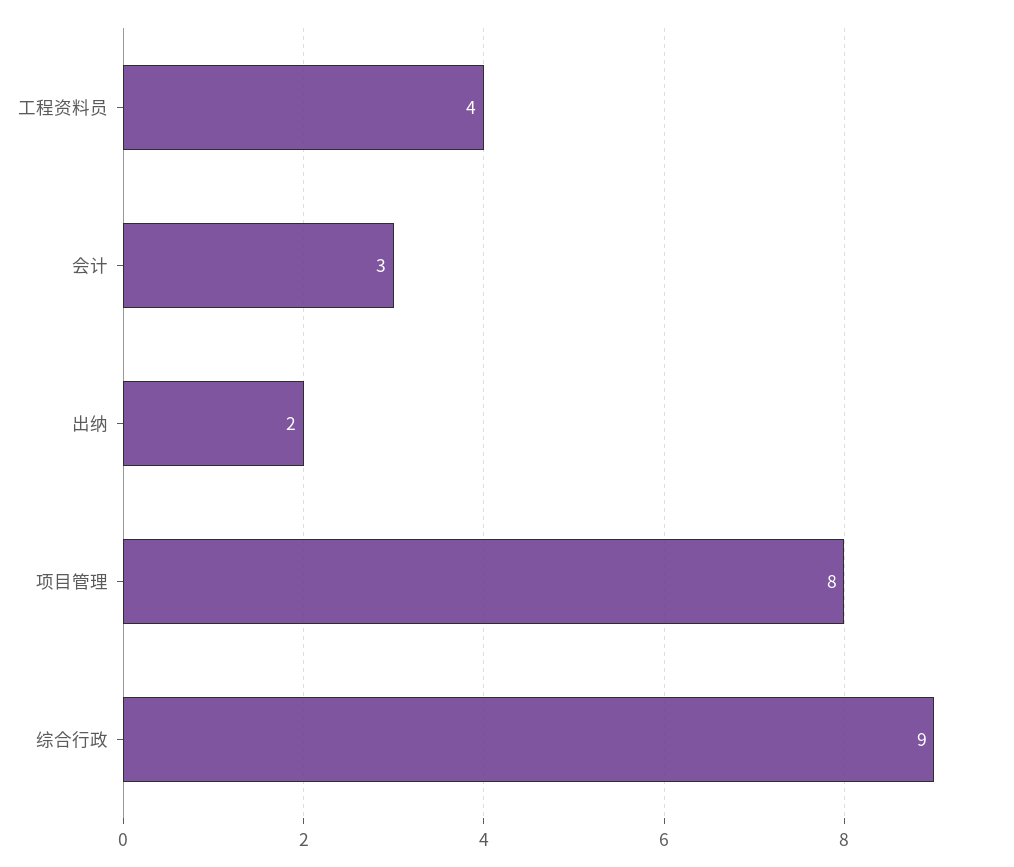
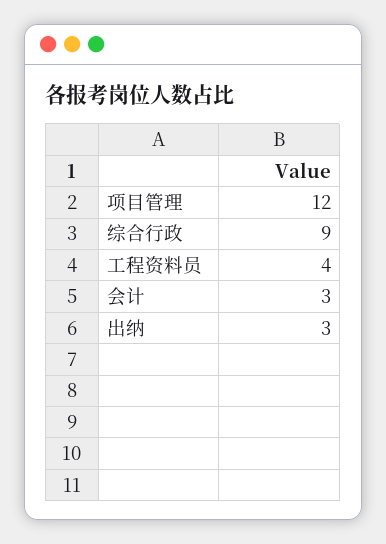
出纳: 2 -> 3
项目管理: 8 -> 12

